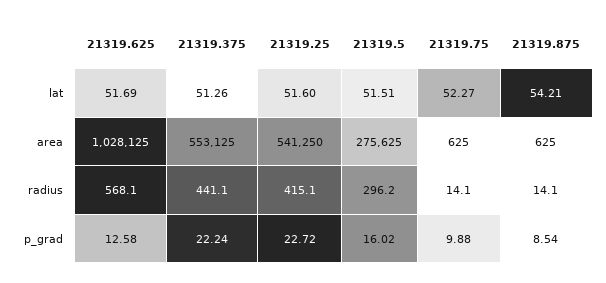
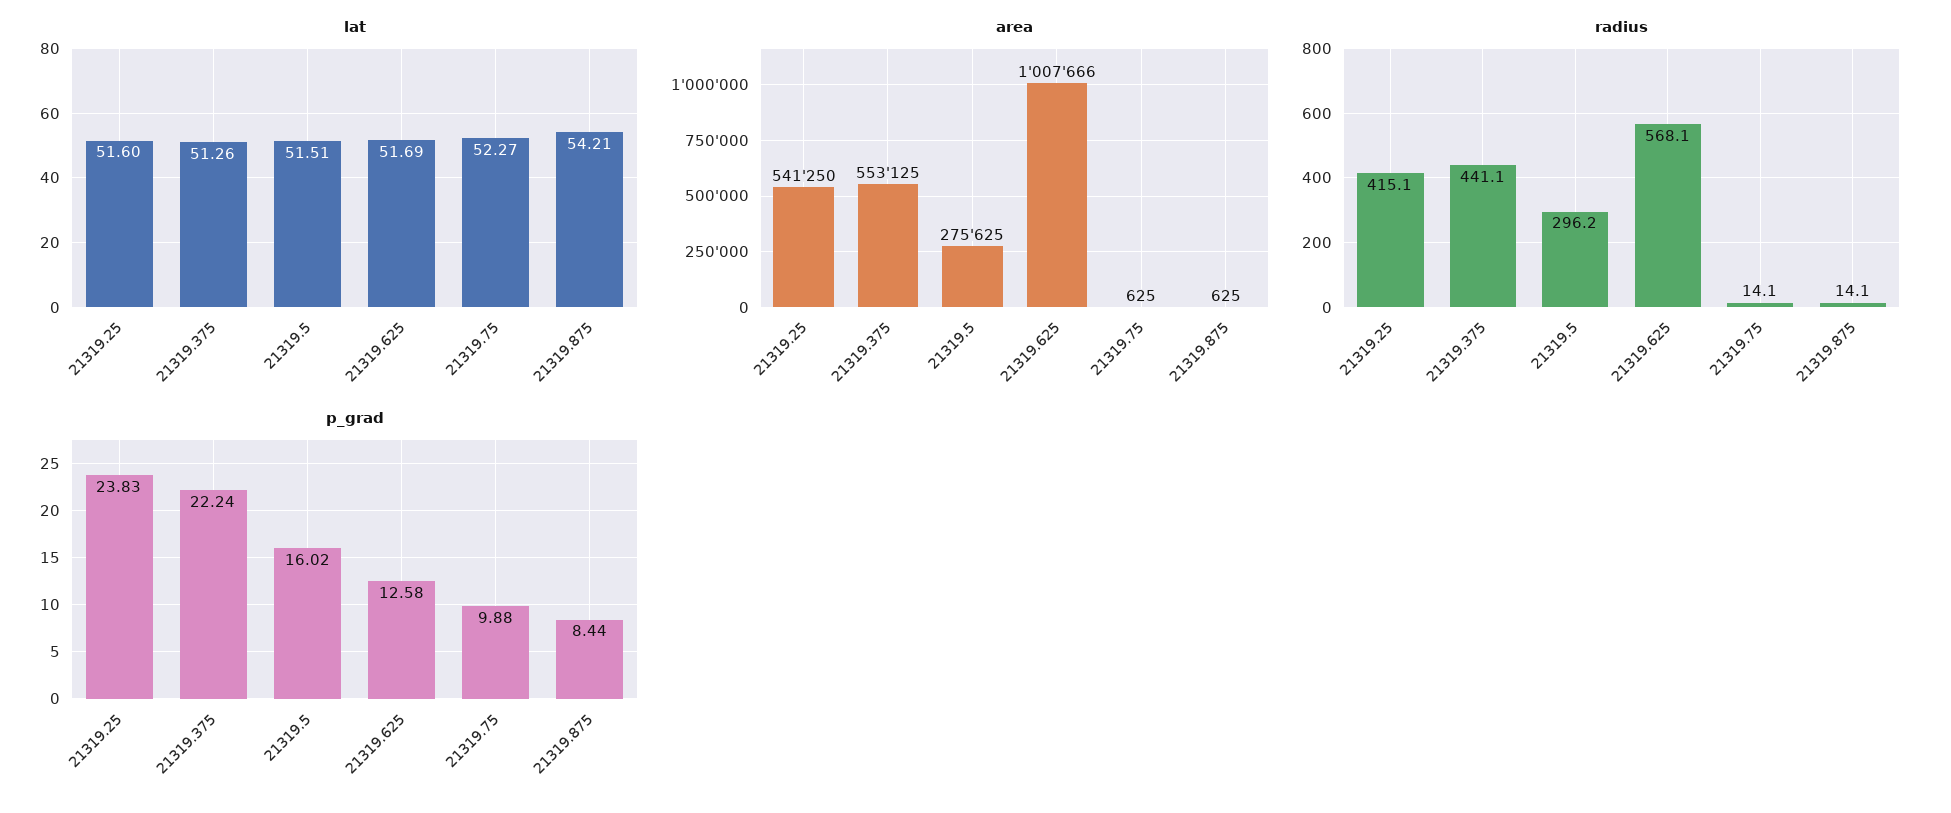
area, 21319.625: 1028125 -> 1007666
p_grad, 21319.25: 22.72 -> 23.83
p_grad, 21319.875: 8.54 -> 8.44

